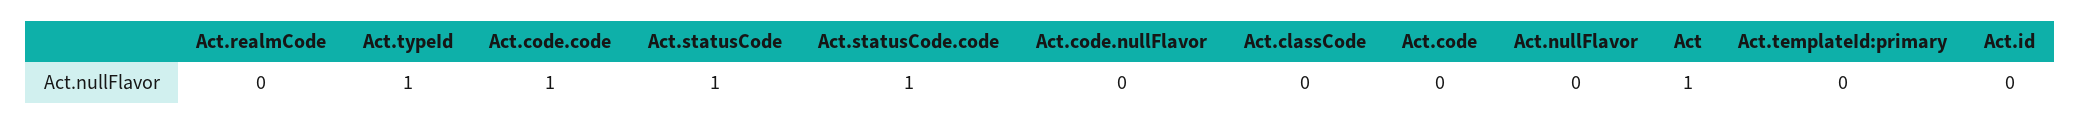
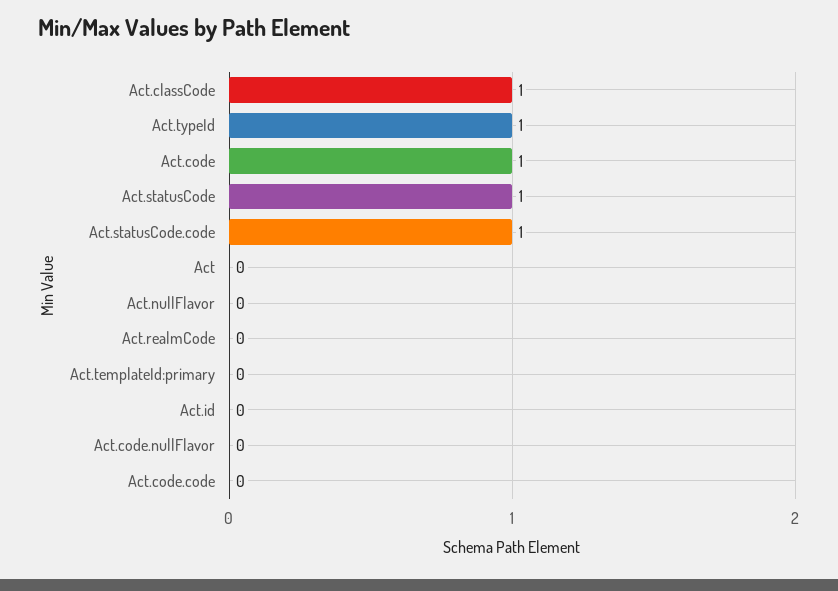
Act.code.code: 1 -> 0
Act.classCode: 0 -> 1
Act.code: 0 -> 1
Act: 1 -> 0

